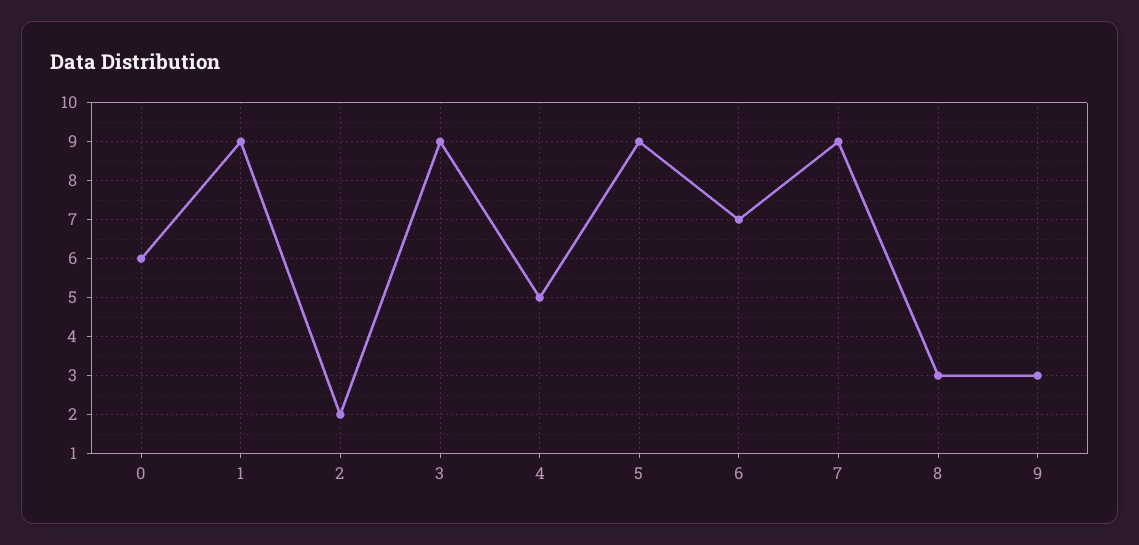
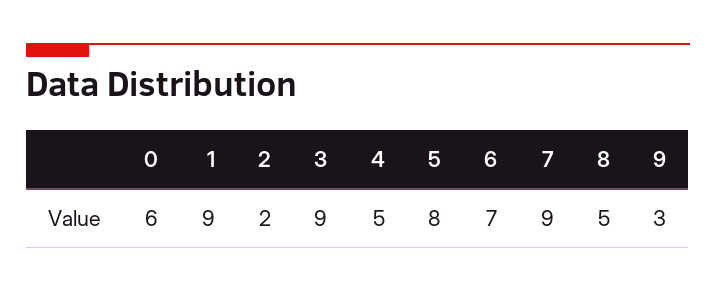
5: 9 -> 8
8: 3 -> 5

